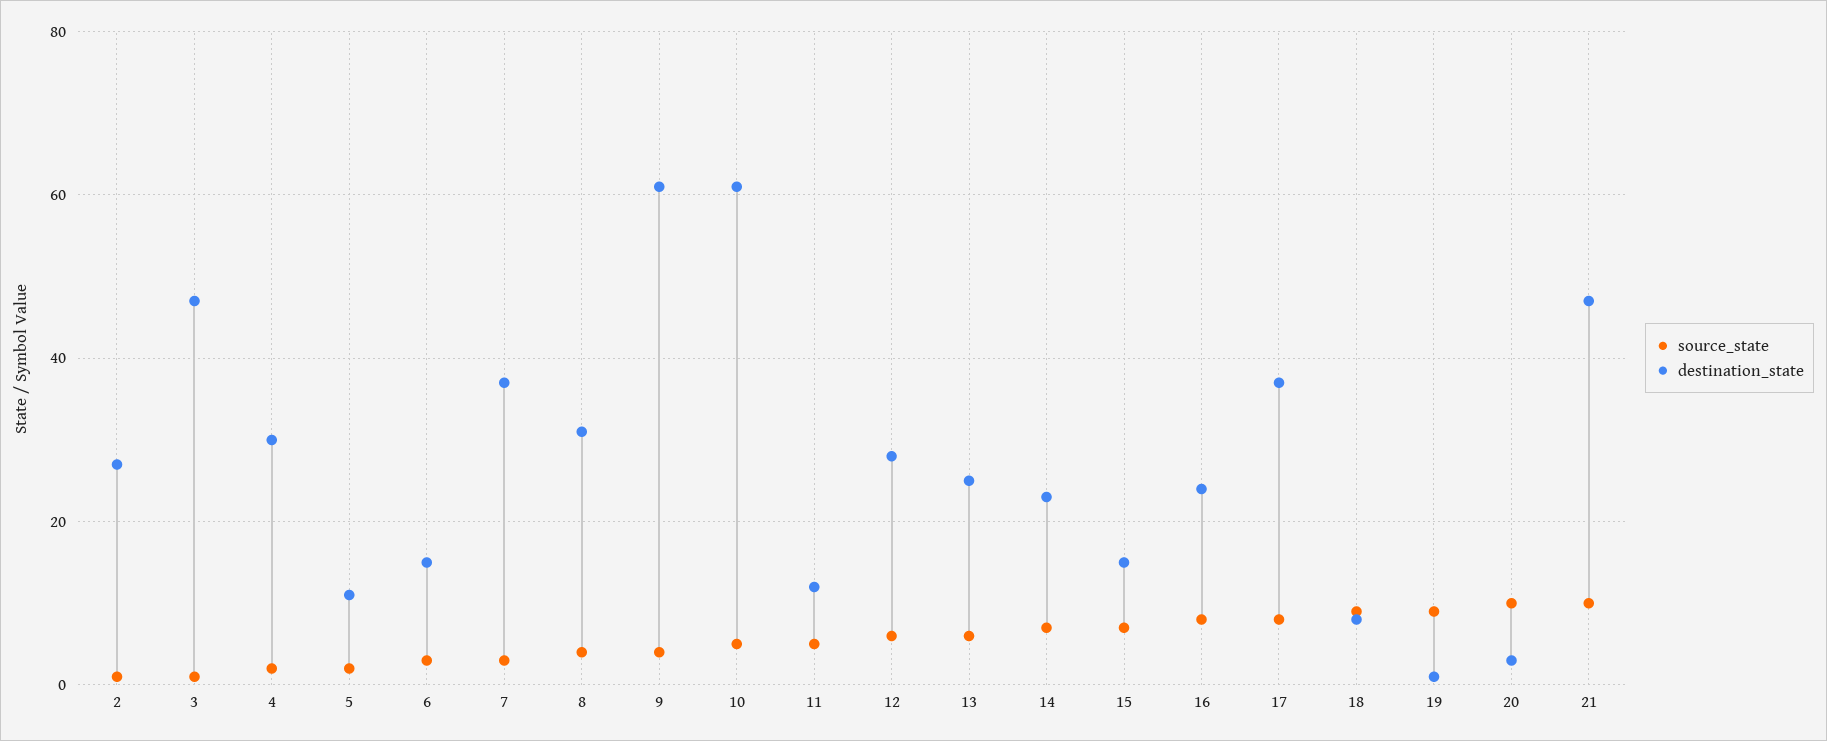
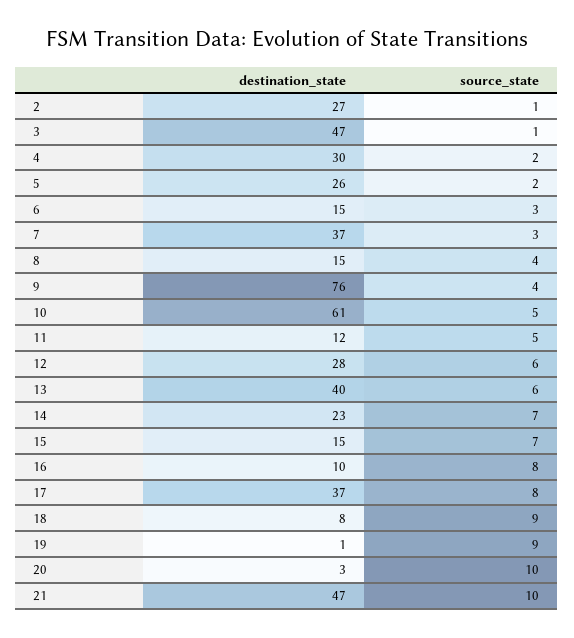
destination_state, 5: 10 -> 26
destination_state, 8: 30 -> 15
destination_state, 9: 60 -> 76
destination_state, 13: 25 -> 40
destination_state, 16: 25 -> 10

